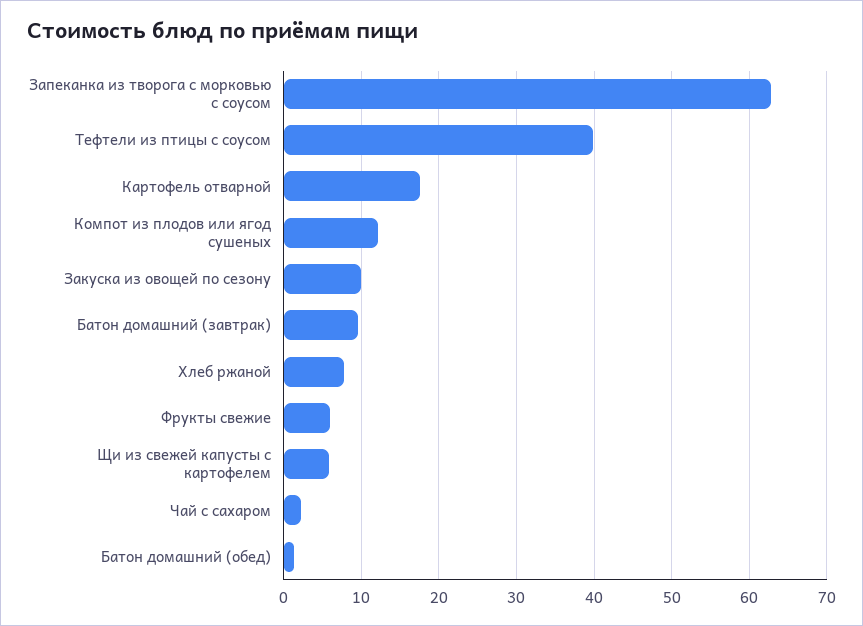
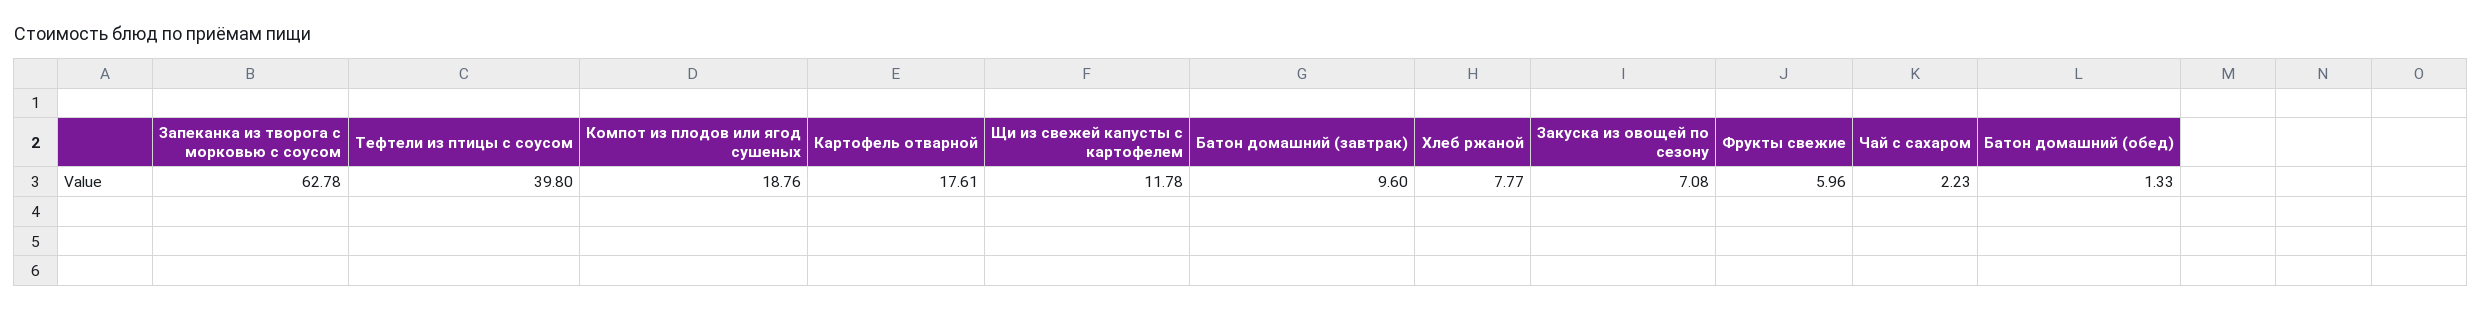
Компот из плодов или ягод сушеных: 12 -> 18.76
Закуска из овощей по сезону: 10 -> 7.08
Щи из свежей капусты с картофелем: 6 -> 11.78

